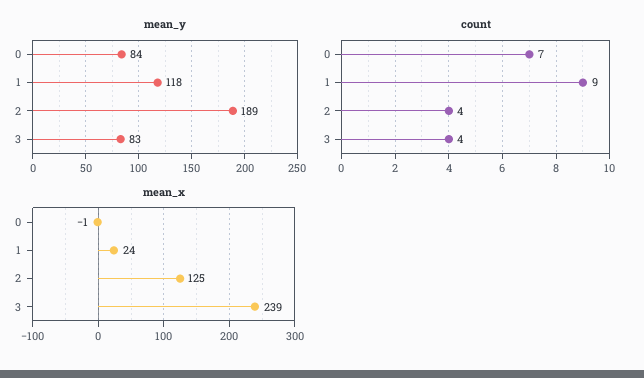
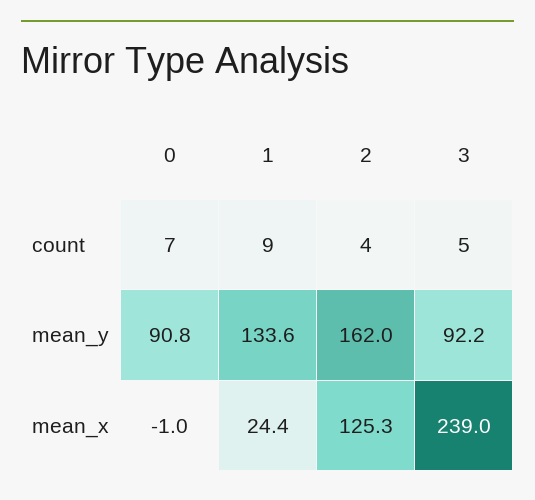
mean_y, 0: 84 -> 90.8
mean_y, 1: 118 -> 133.6
mean_y, 2: 189 -> 162
mean_y, 3: 83 -> 92.2
count, 3: 4 -> 5

